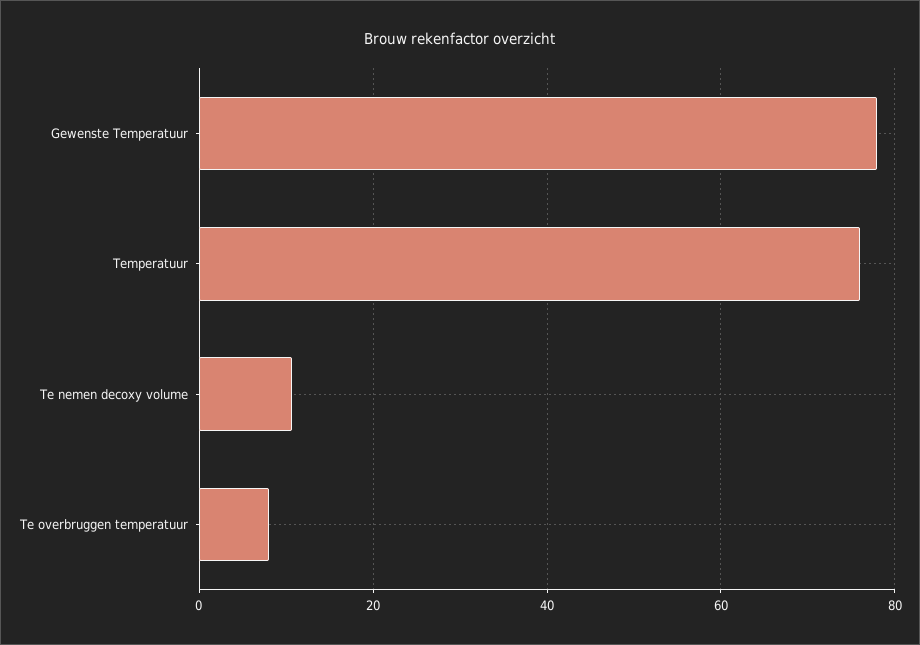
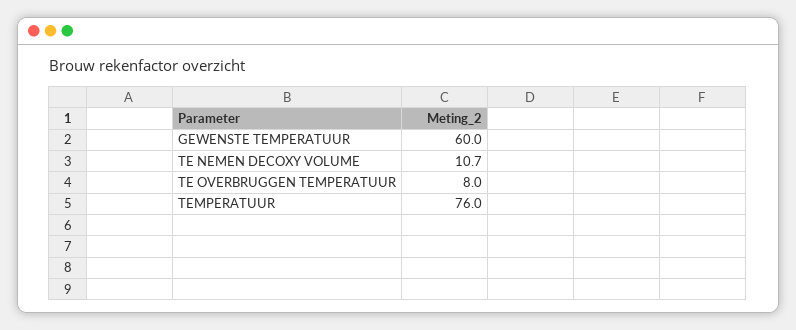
Gewenste Temperatuur: 78 -> 60

